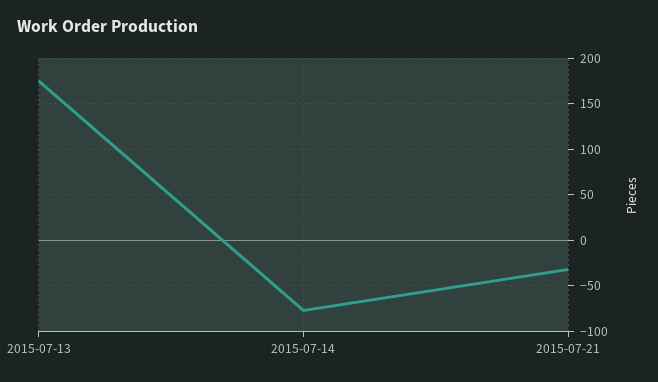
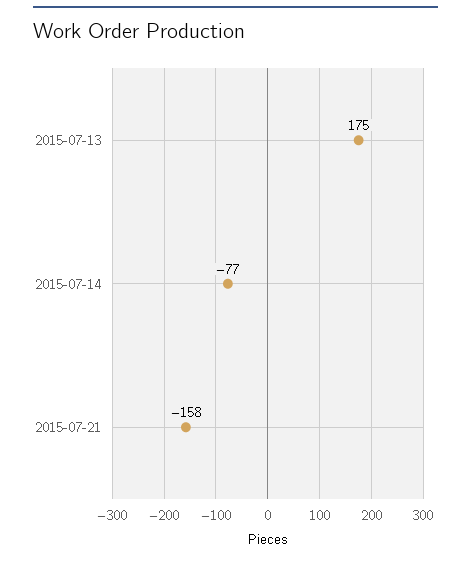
2015-07-21: -30 -> -158

